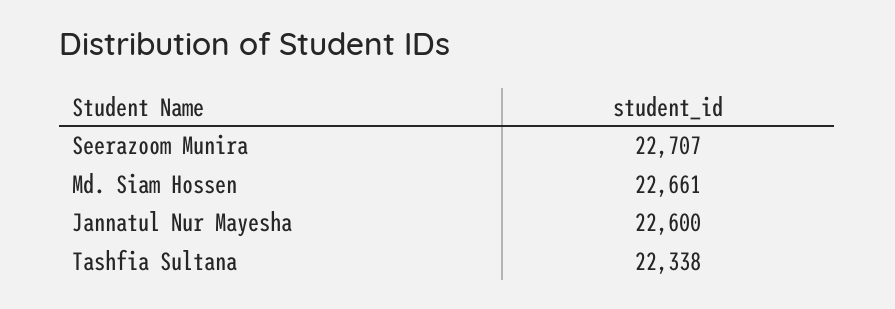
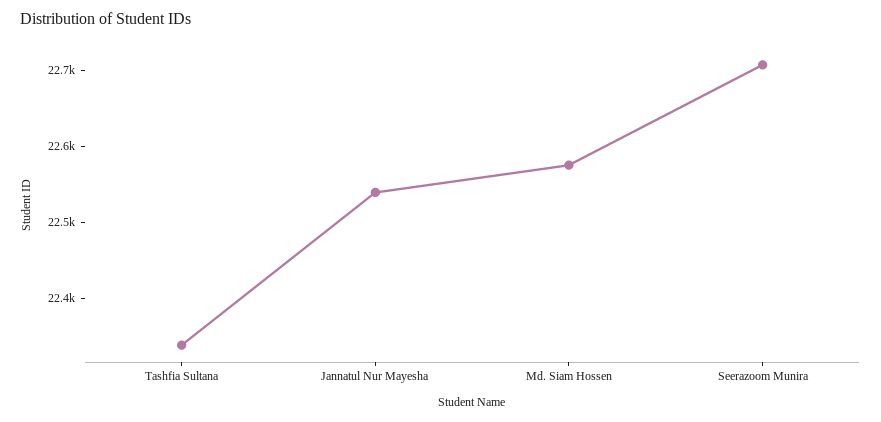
Md. Siam Hossen: 22661 -> 22580
Jannatul Nur Mayesha: 22600 -> 22540

